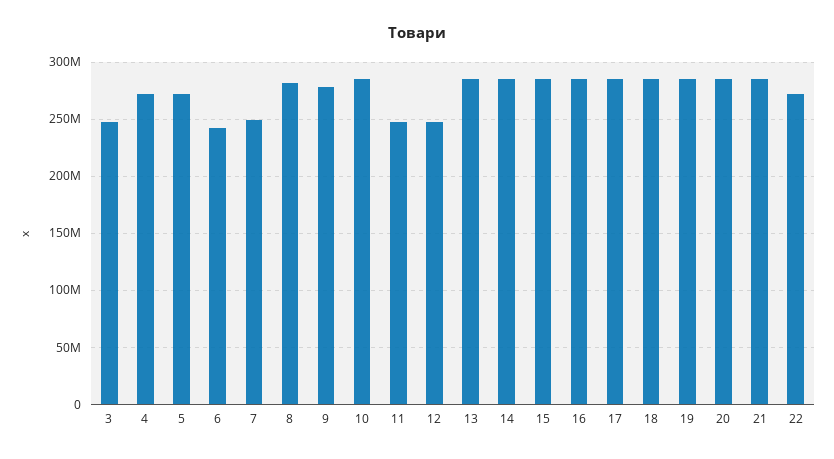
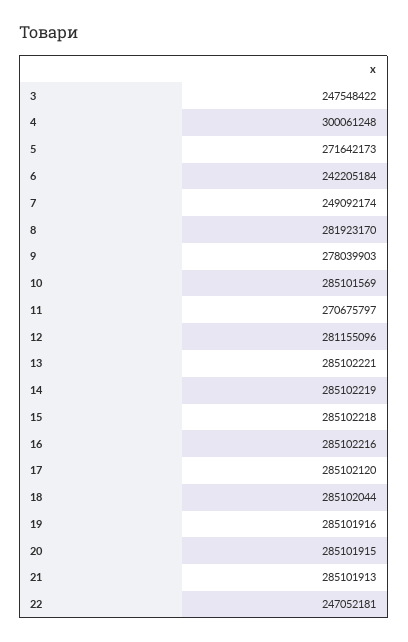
4: 270000000 -> 300061248
11: 250000000 -> 270675797
12: 250000000 -> 281155096
22: 270000000 -> 247052181

